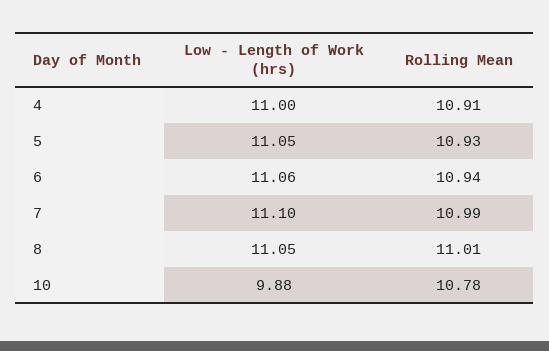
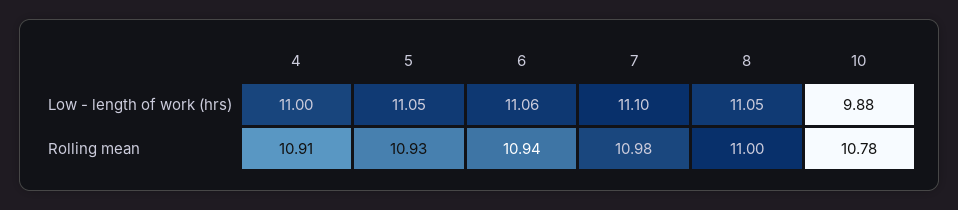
Rolling Mean, 7: 10.99 -> 10.98
Rolling Mean, 8: 11.01 -> 11

